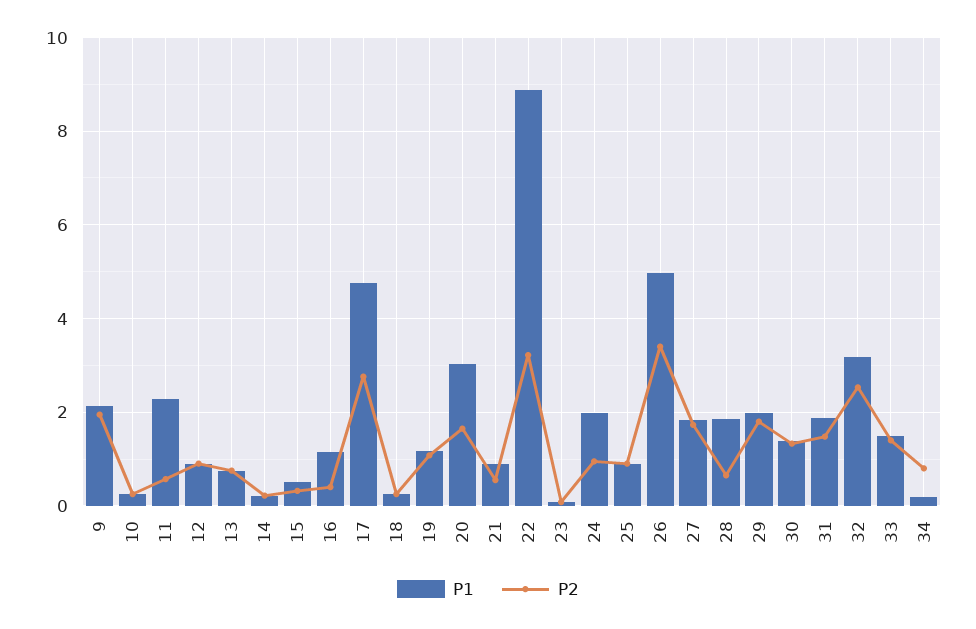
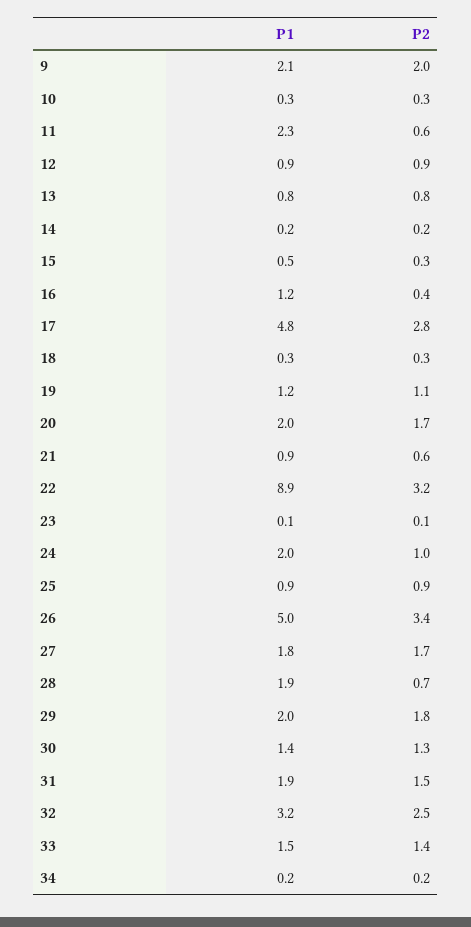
P1, 20: 3 -> 2
P2, 34: 0.8 -> 0.2

